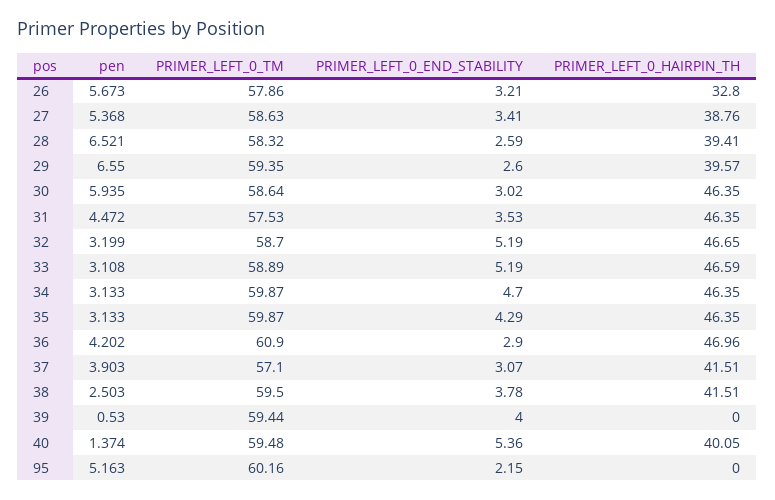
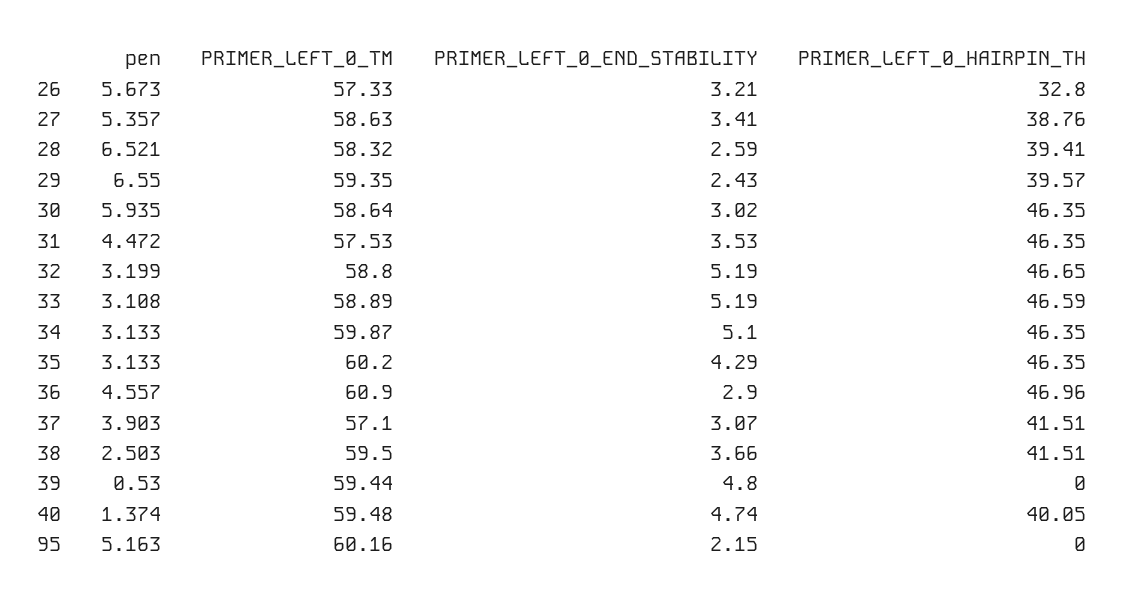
PRIMER_LEFT_0_TM, 26: 57.86 -> 57.33
pen, 27: 5.368 -> 5.357
PRIMER_LEFT_0_END_STABILITY, 29: 2.6 -> 2.43
PRIMER_LEFT_0_TM, 32: 58.7 -> 58.8
PRIMER_LEFT_0_END_STABILITY, 34: 4.7 -> 5.1
PRIMER_LEFT_0_TM, 35: 59.87 -> 60.2
pen, 36: 4.202 -> 4.557
PRIMER_LEFT_0_END_STABILITY, 38: 3.78 -> 3.66
PRIMER_LEFT_0_END_STABILITY, 39: 4 -> 4.8
PRIMER_LEFT_0_END_STABILITY, 40: 5.36 -> 4.74

